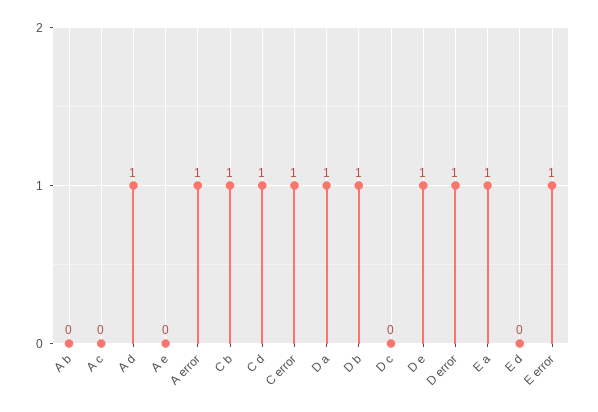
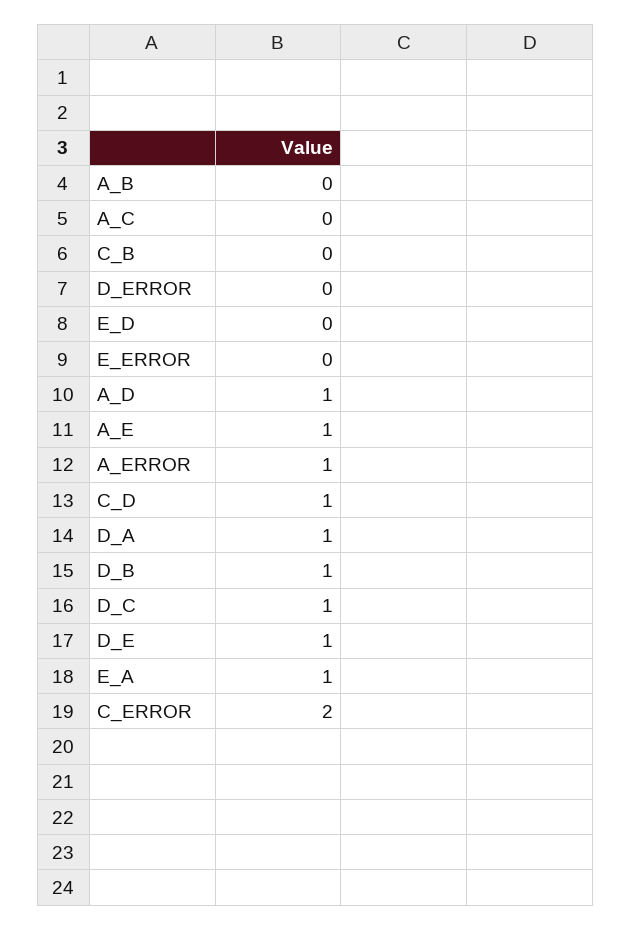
A e: 0 -> 1
C b: 1 -> 0
C error: 1 -> 2
D c: 0 -> 1
D error: 1 -> 0
E error: 1 -> 0

